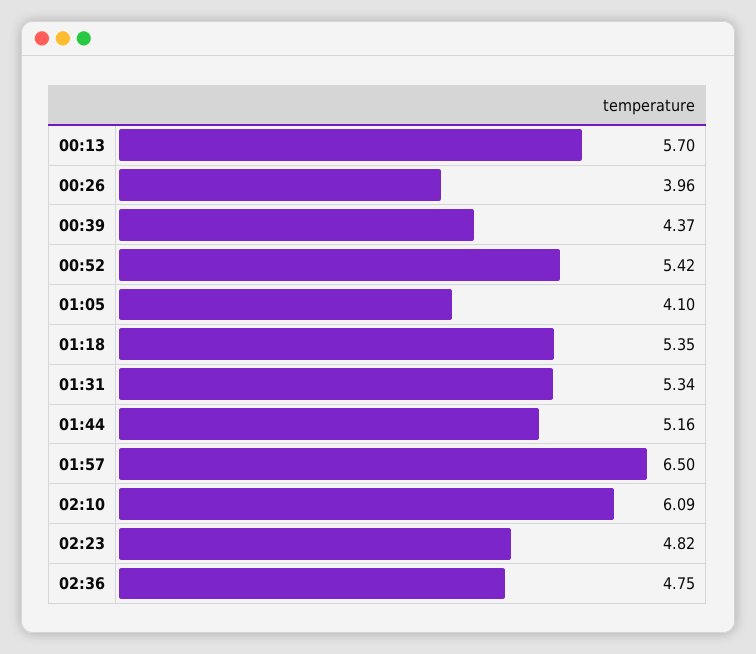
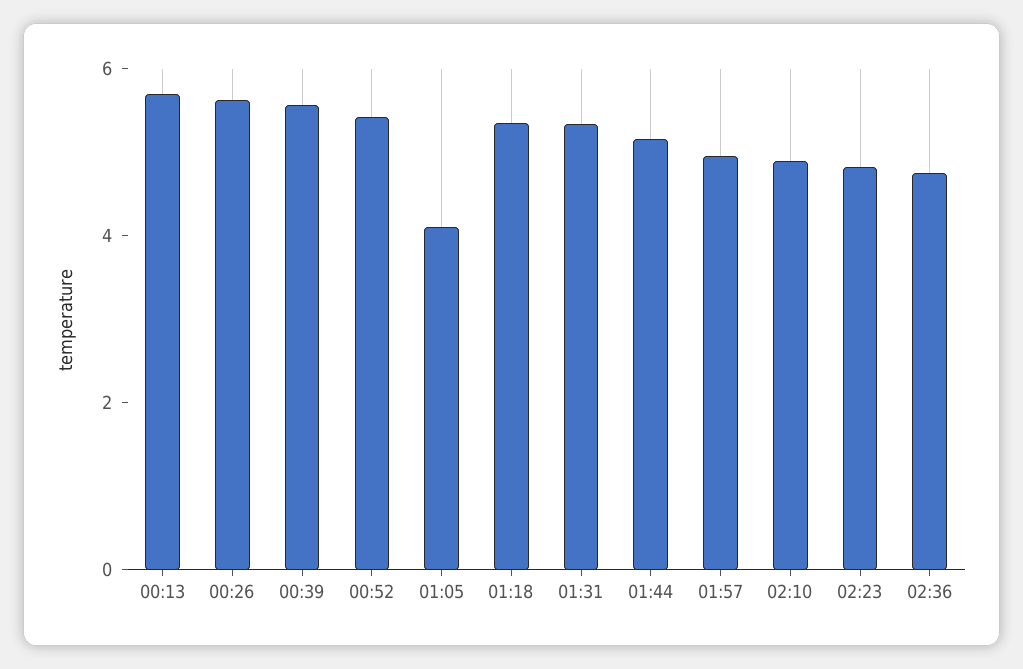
00:26: 3.96 -> 5.5
00:39: 4.37 -> 5.5
01:57: 6.5 -> 5
02:10: 6.09 -> 5

